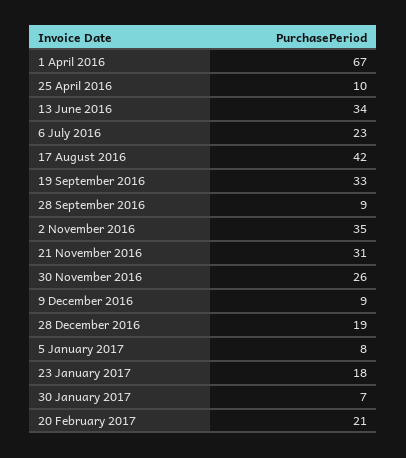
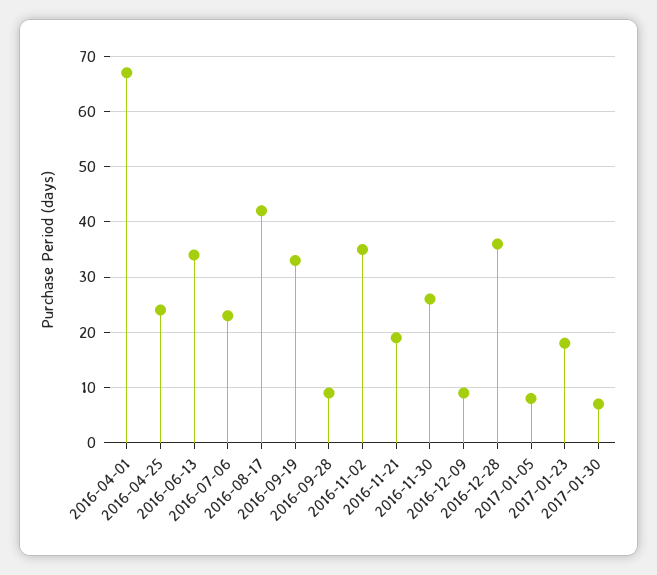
25 April 2016: 10 -> 25
21 November 2016: 31 -> 20
28 December 2016: 19 -> 35
20 February 2017: 21 -> none

